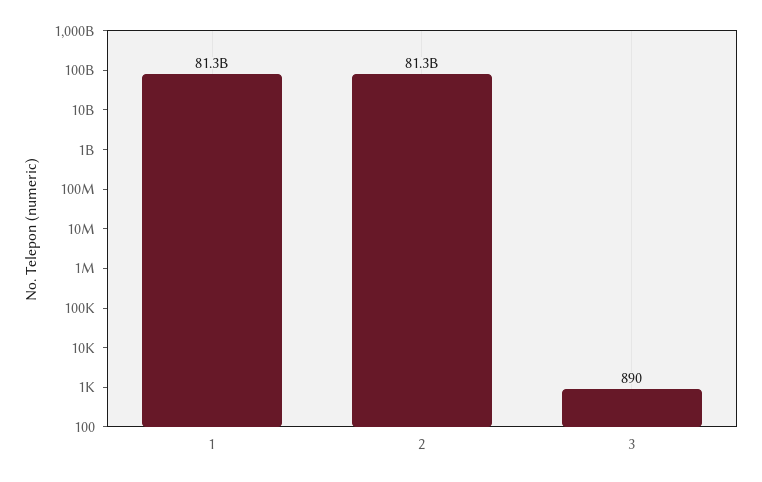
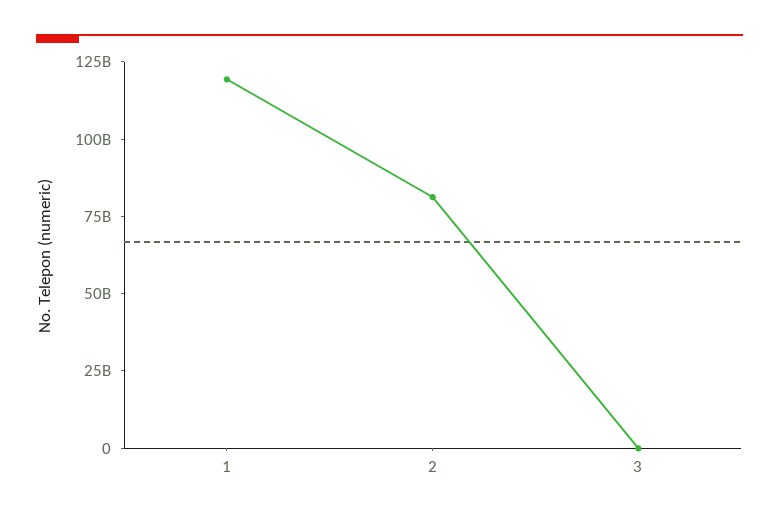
1: 81300000000 -> 120000000000

